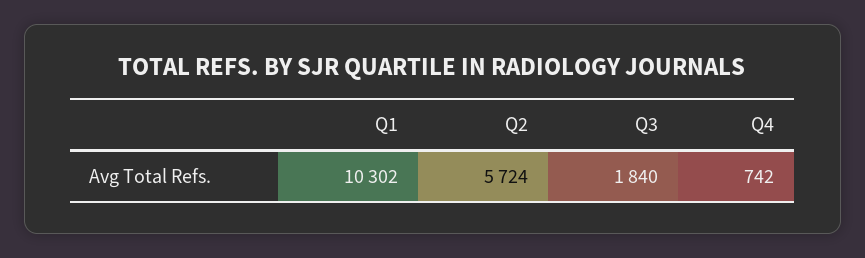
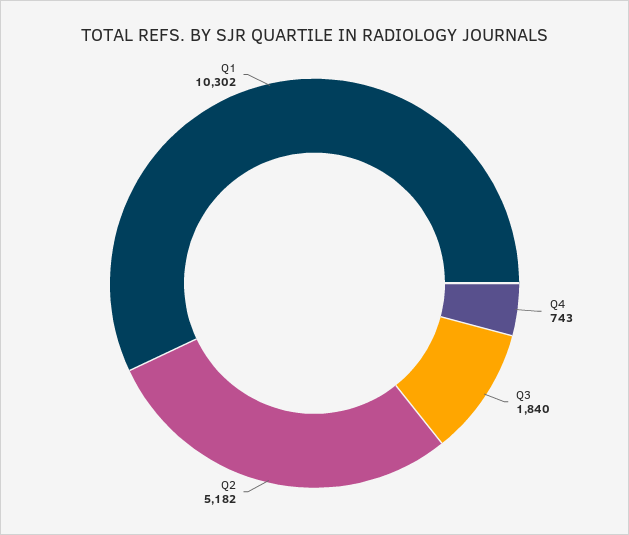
Q2: 5724 -> 5182
Q4: 742 -> 743

